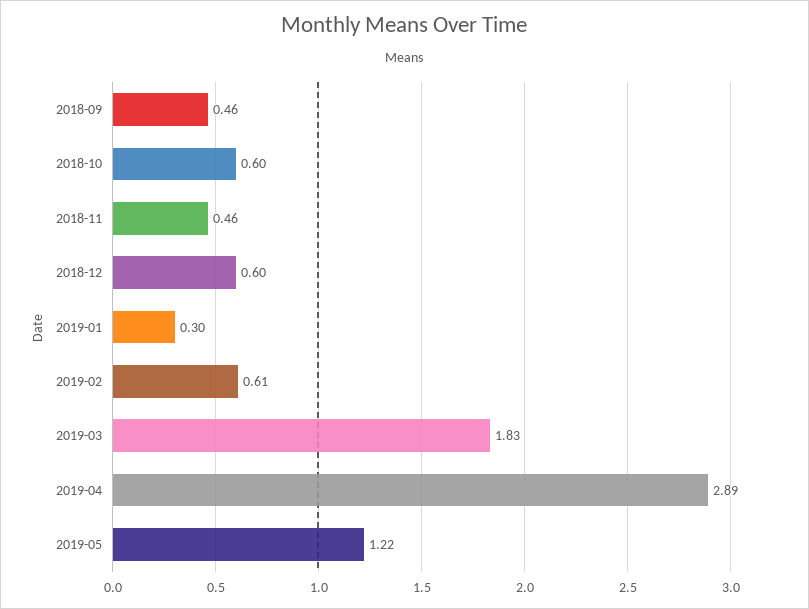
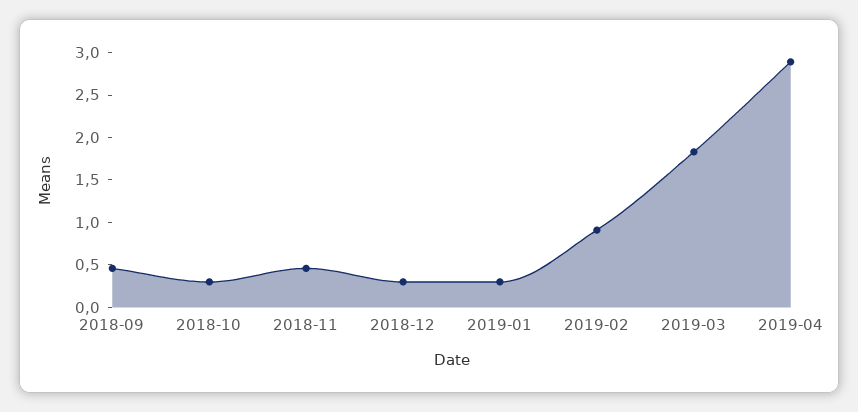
2018-10: 0.6 -> 0.3
2018-12: 0.6 -> 0.3
2019-02: 0.61 -> 0.9
2019-05: 1.22 -> none

